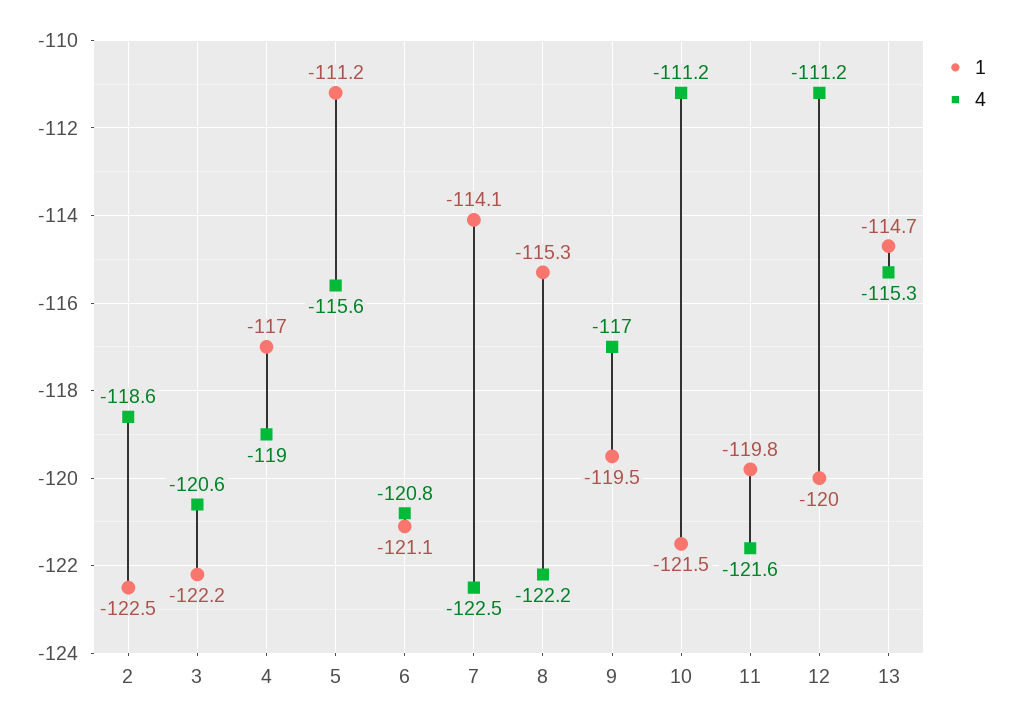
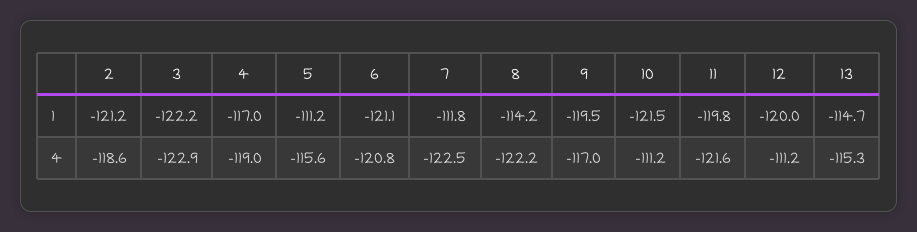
1, 2: -122.5 -> -121.2
4, 3: -120.6 -> -122.9
1, 7: -114.1 -> -111.8
1, 8: -115.3 -> -114.2

